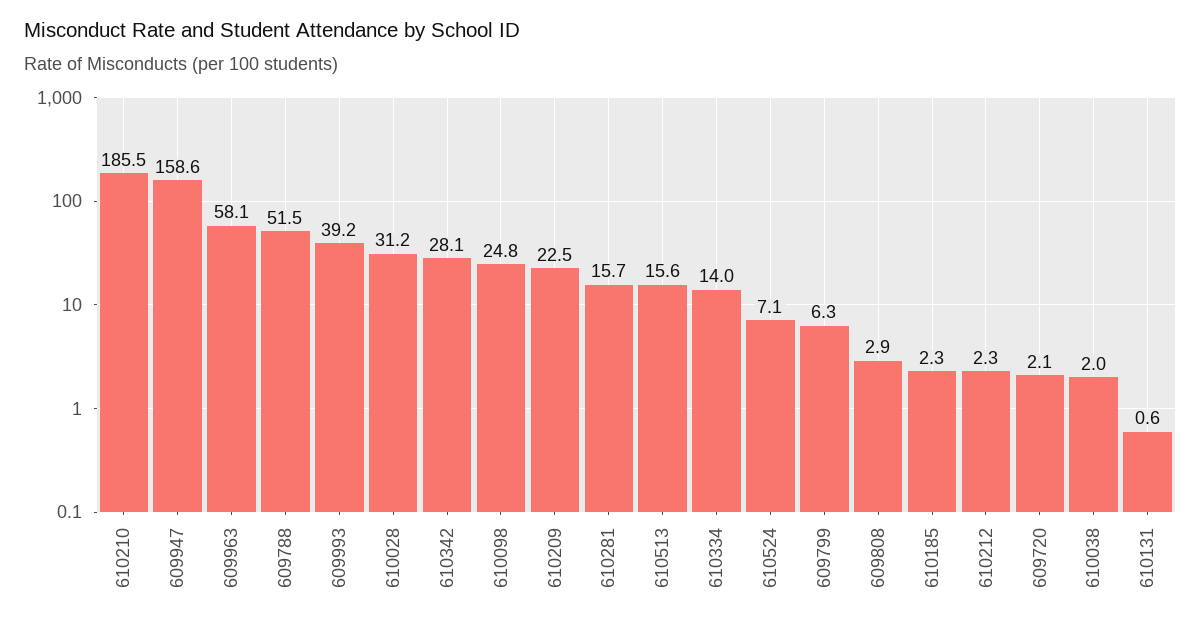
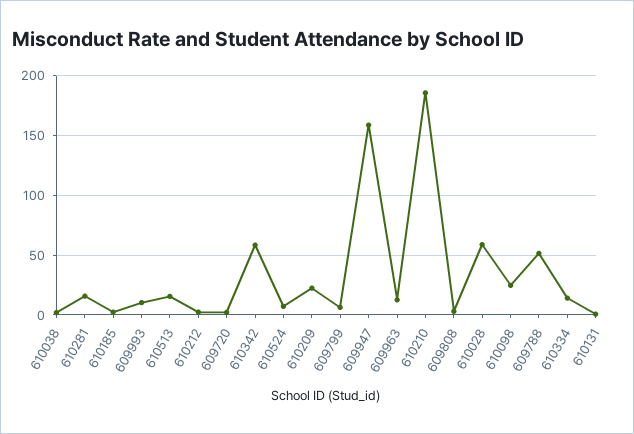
609963: 58.1 -> 10
609993: 39.2 -> 10
610028: 31.2 -> 60
610342: 28.1 -> 60

